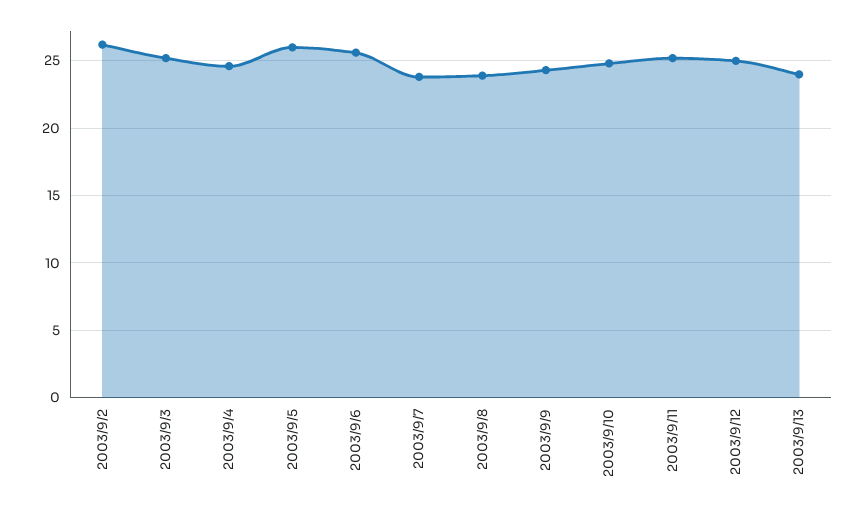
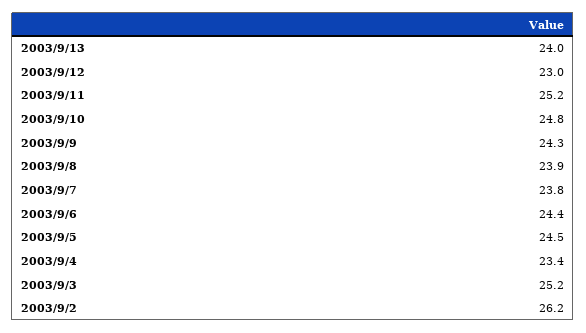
2003/9/4: 24.5 -> 23.4
2003/9/5: 26 -> 24.5
2003/9/6: 25.5 -> 24.4
2003/9/12: 25 -> 23

